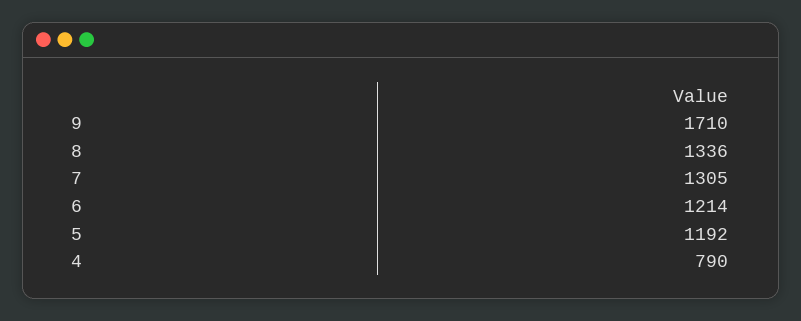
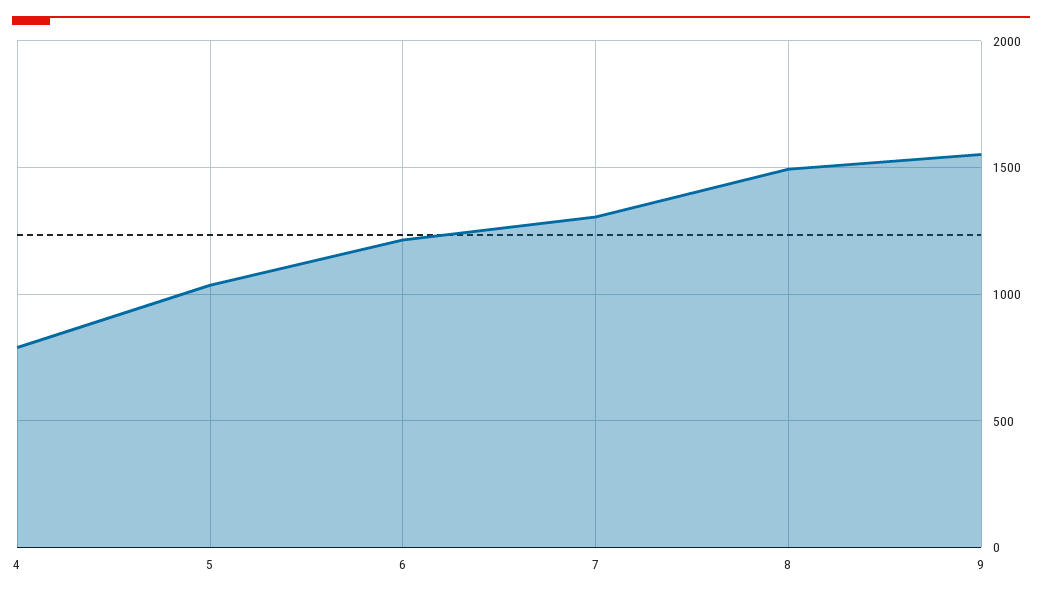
9: 1710 -> 1550
8: 1336 -> 1500
5: 1192 -> 1050

